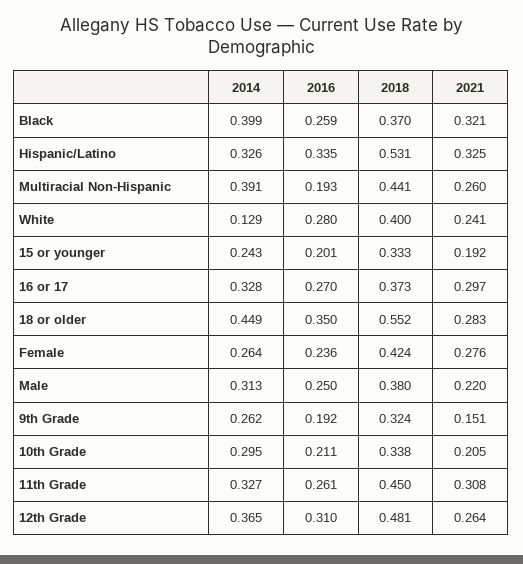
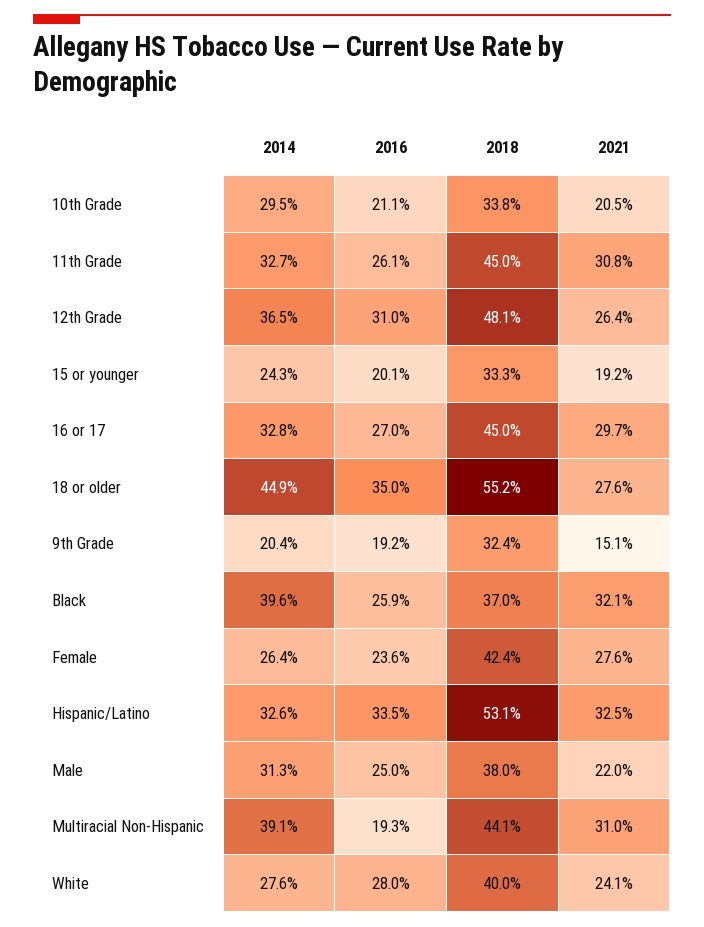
2014, Black: 0.399 -> 0.396
2021, Multiracial Non-Hispanic: 0.26 -> 0.31
2014, White: 0.129 -> 0.276
2018, 16 or 17: 0.373 -> 0.45
2021, 18 or older: 0.283 -> 0.276
2014, 9th Grade: 0.262 -> 0.204

